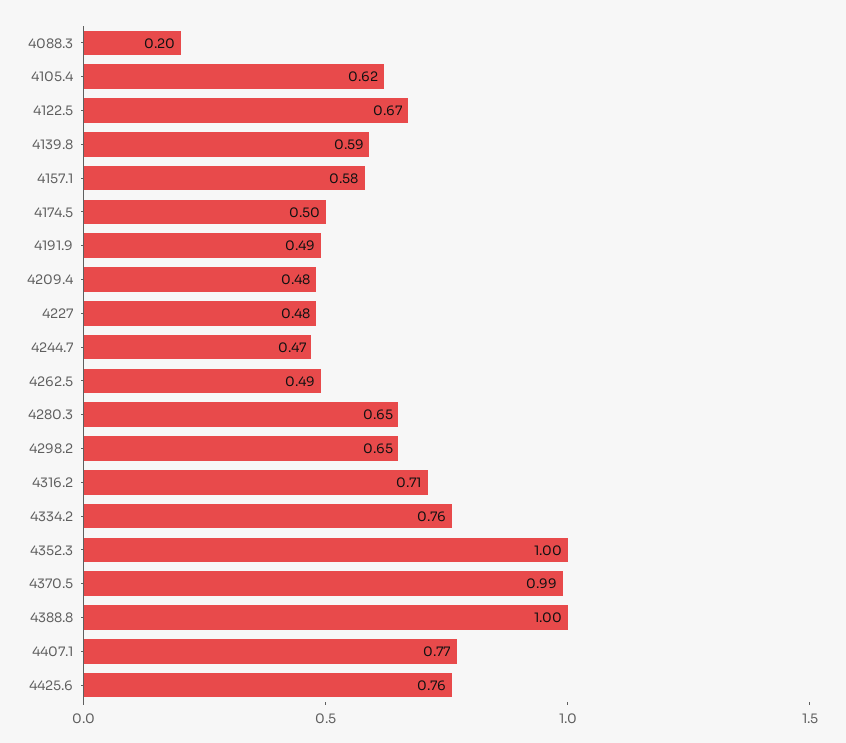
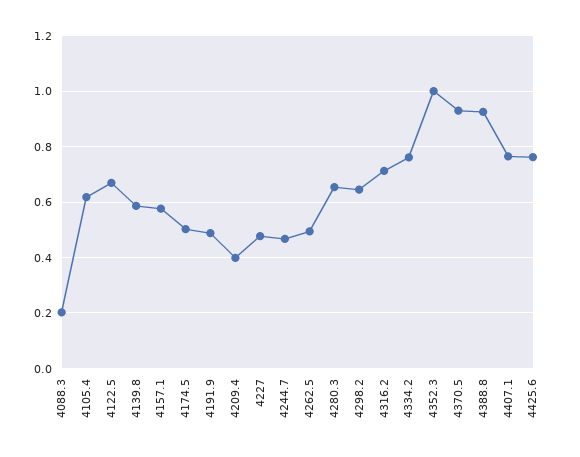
4209.4: 0.48 -> 0.4
4370.5: 0.99 -> 0.925
4388.8: 1 -> 0.925

